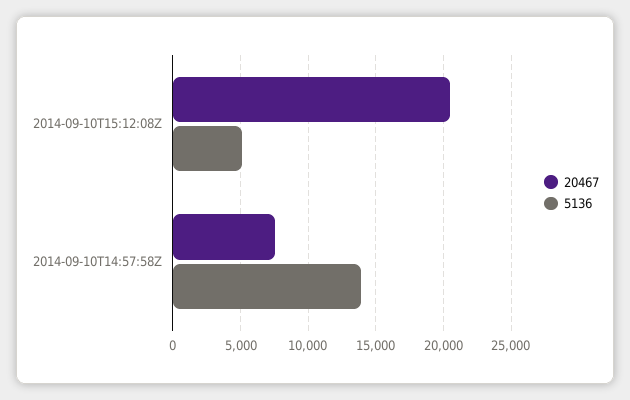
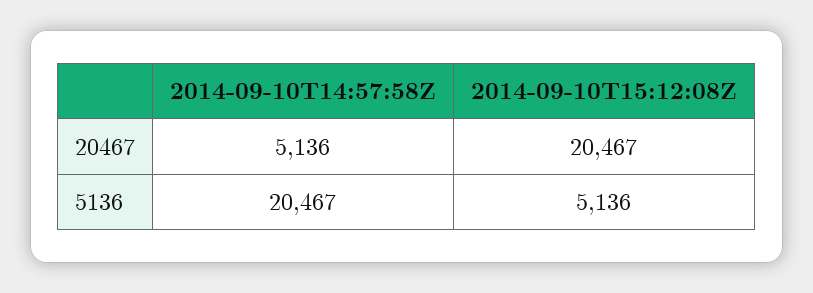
20467, 2014-09-10T14:57:58Z: 7500 -> 5136
5136, 2014-09-10T14:57:58Z: 14000 -> 20467

